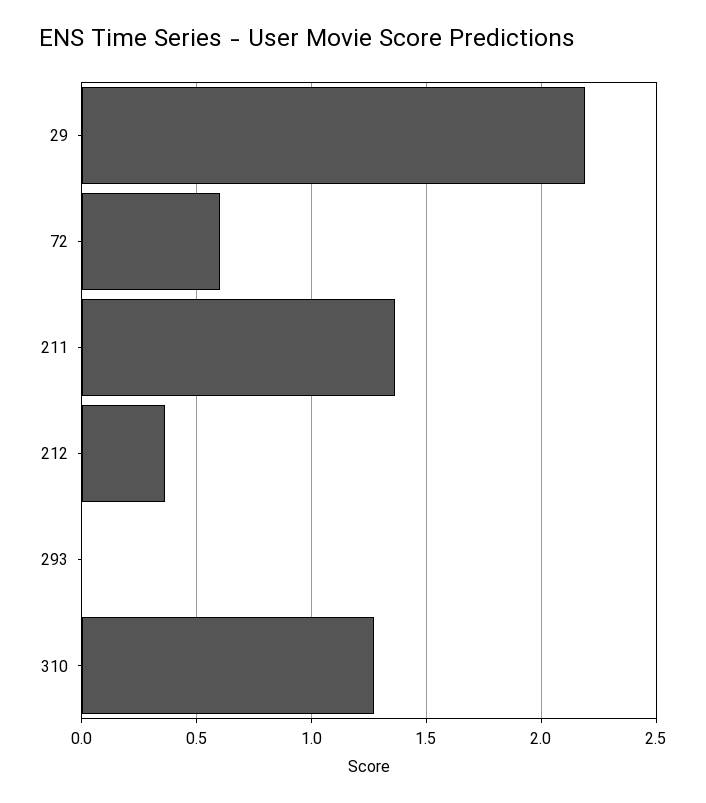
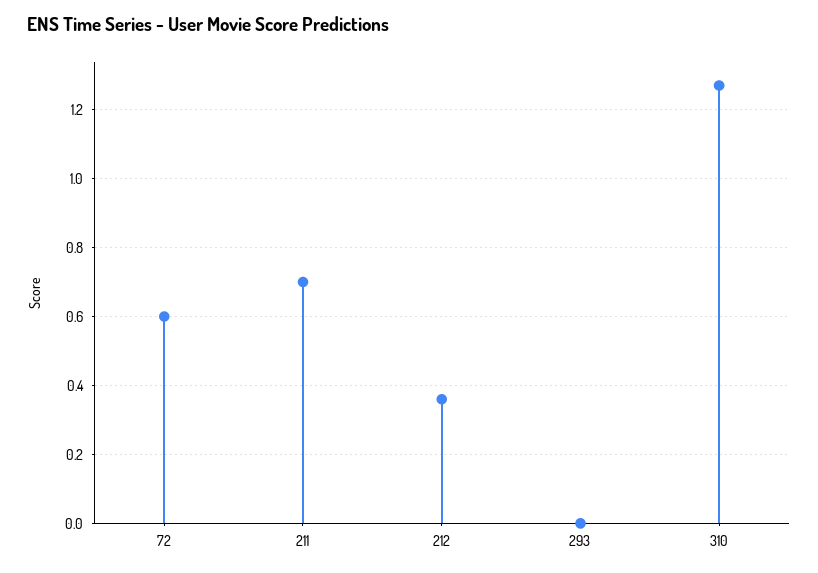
29: 2.2 -> none
211: 1.35 -> 0.7

